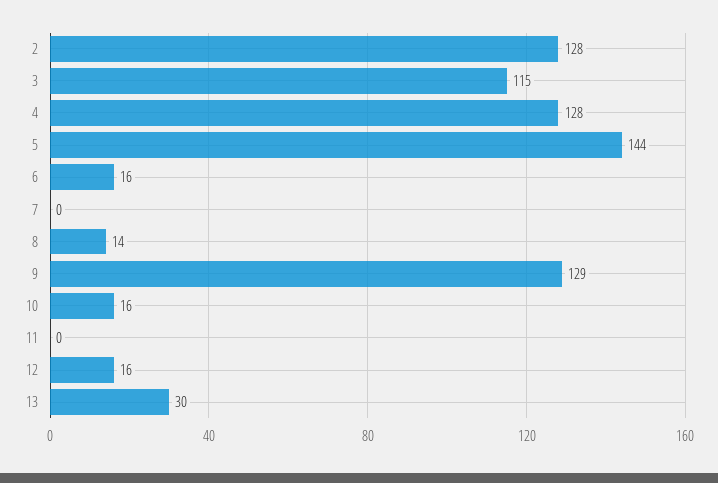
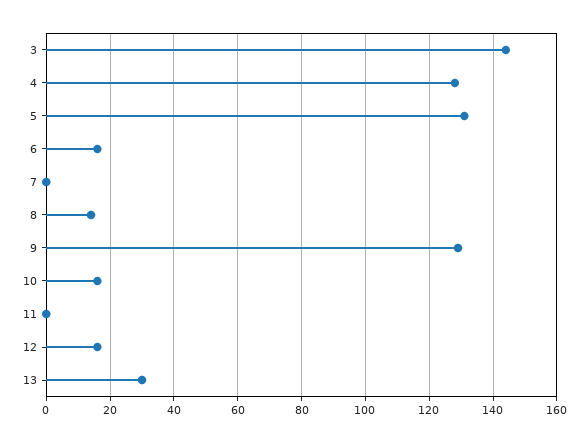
2: 128 -> none
3: 115 -> 145
5: 144 -> 130

